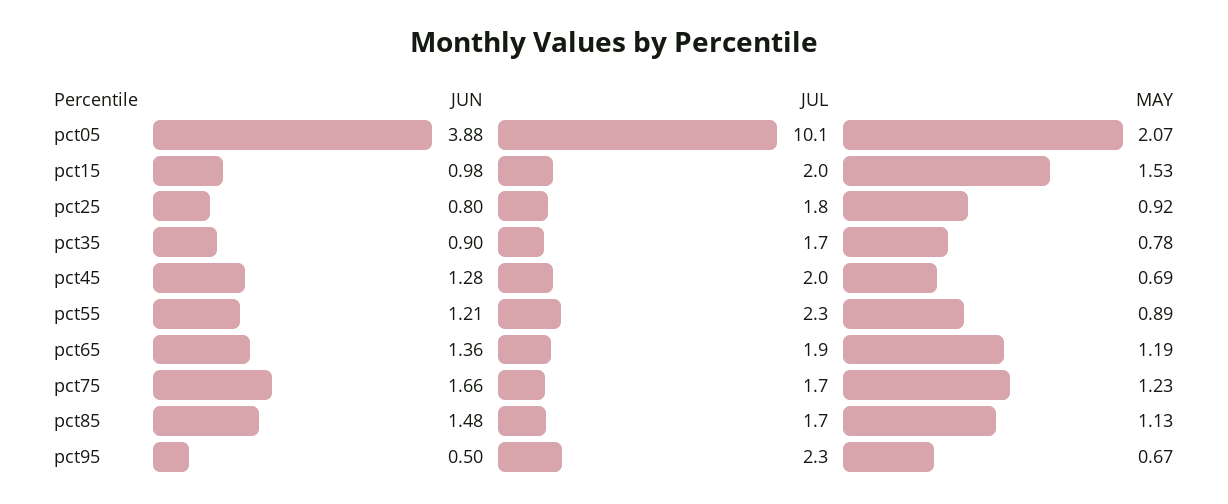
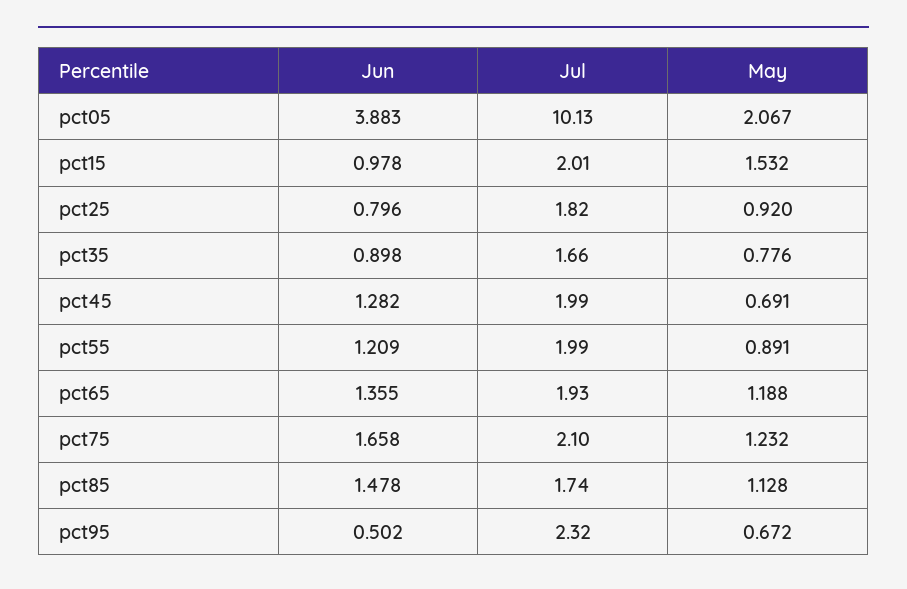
JUL, pct55: 2.3 -> 1.99
JUL, pct75: 1.7 -> 2.1

